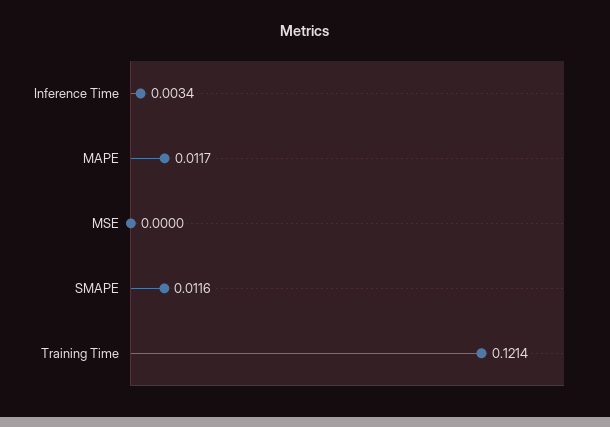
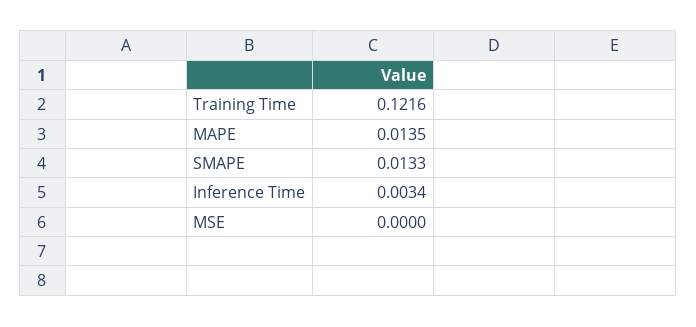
MAPE: 0.0117 -> 0.0135
SMAPE: 0.0116 -> 0.0133
Training Time: 0.1214 -> 0.1216

